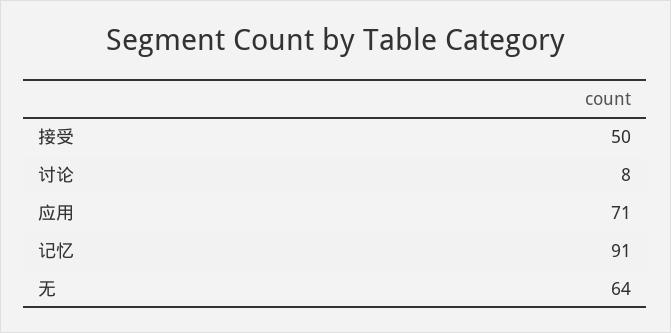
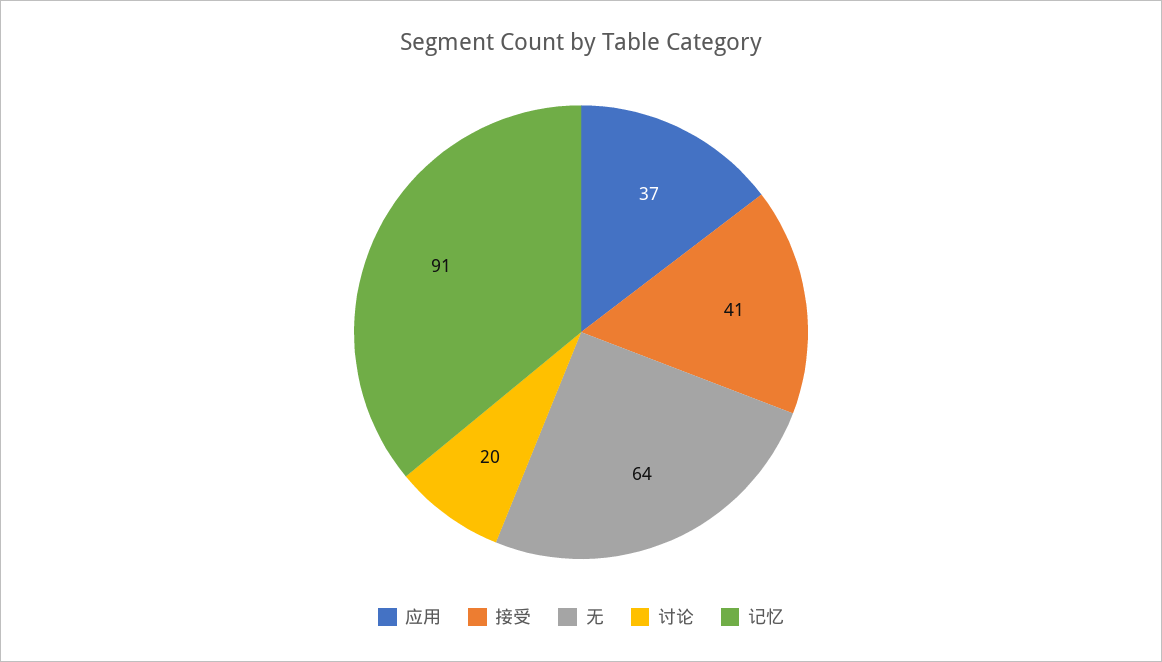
接受: 50 -> 41
讨论: 8 -> 20
应用: 71 -> 37

